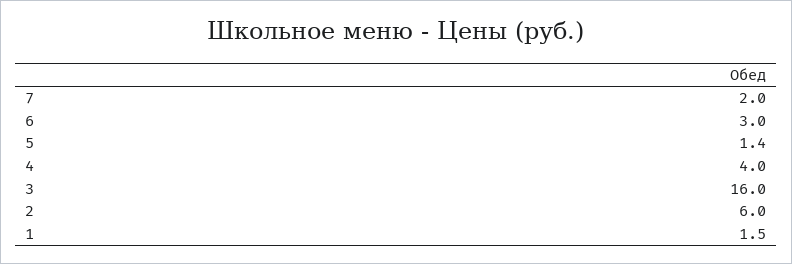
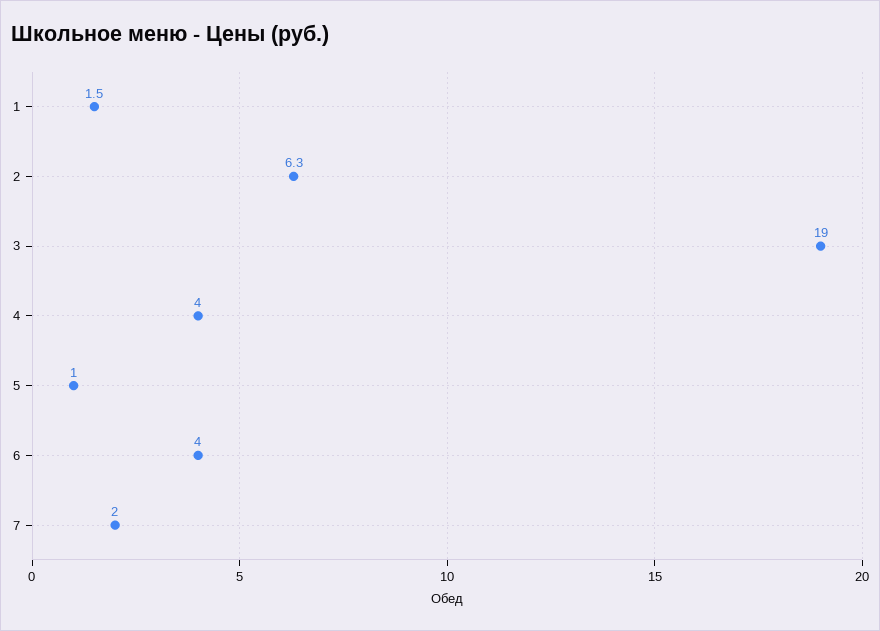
6: 3 -> 4
5: 1.4 -> 1
3: 16 -> 19
2: 6 -> 6.3

